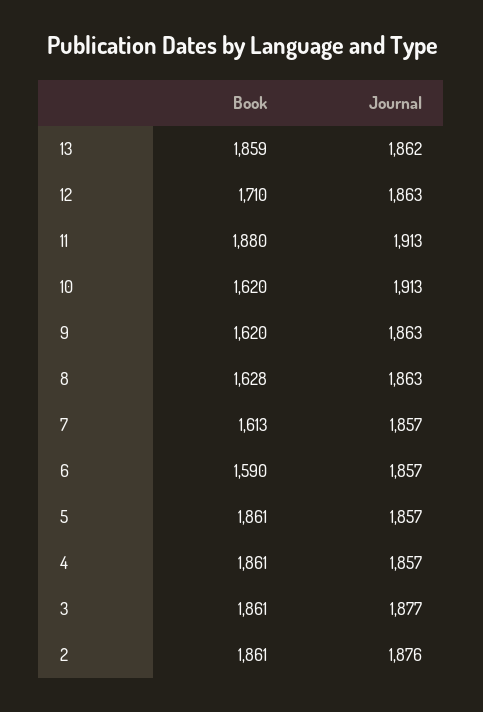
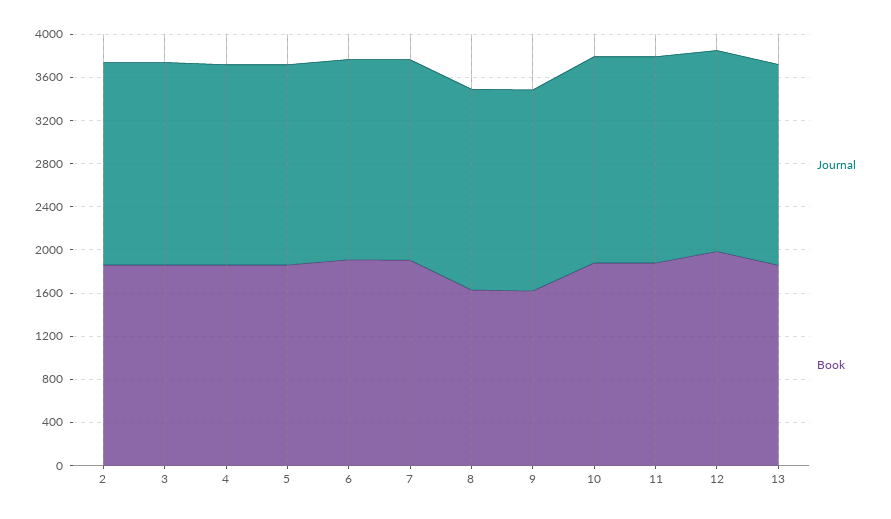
Book, 12: 1710 -> 2000
Book, 10: 1620 -> 1900
Book, 7: 1613 -> 1900
Book, 6: 1590 -> 1900

